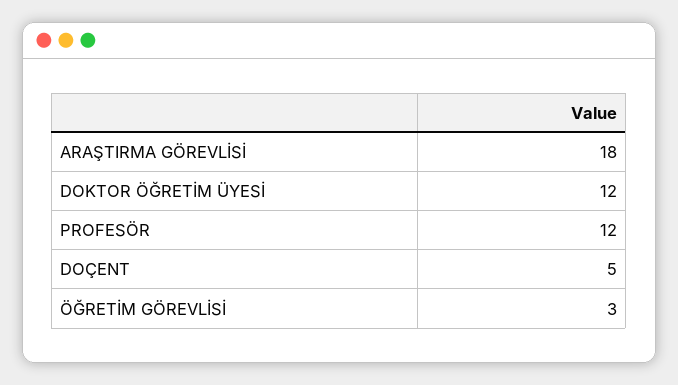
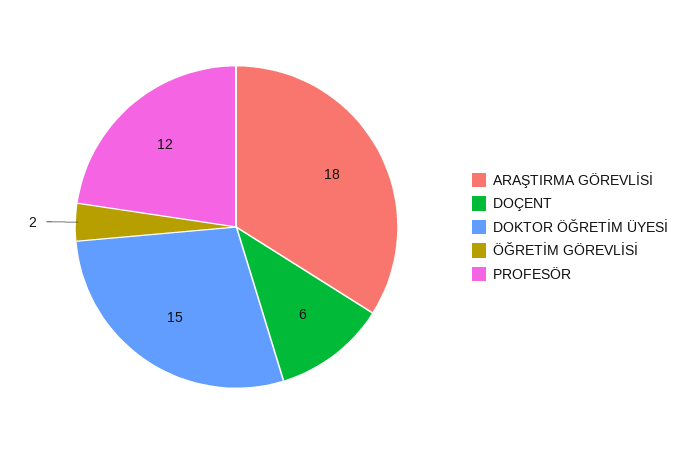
DOKTOR ÖĞRETİM ÜYESİ: 12 -> 15
DOÇENT: 5 -> 6
ÖĞRETİM GÖREVLİSİ: 3 -> 2

